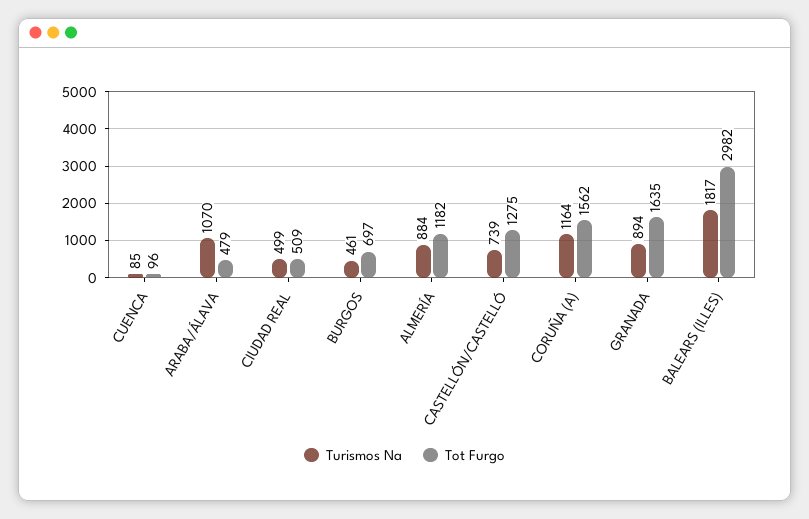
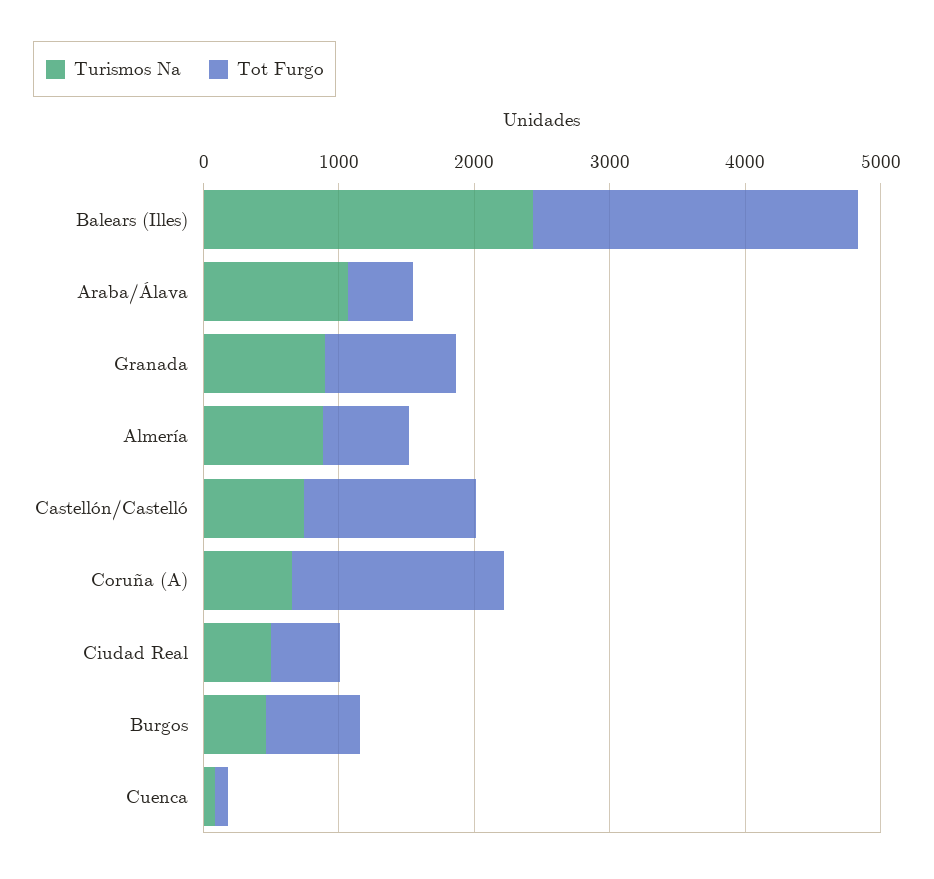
Tot Furgo, ALMERÍA: 1182 -> 600
Turismos Na, CORUÑA (A): 1164 -> 600
Tot Furgo, GRANADA: 1635 -> 1000
Turismos Na, BALEARS (ILLES): 1817 -> 2400
Tot Furgo, BALEARS (ILLES): 2982 -> 2400

